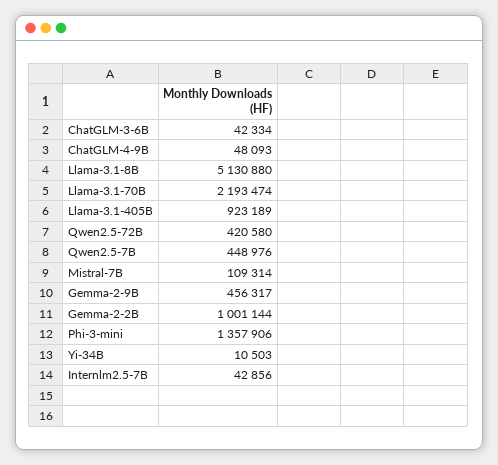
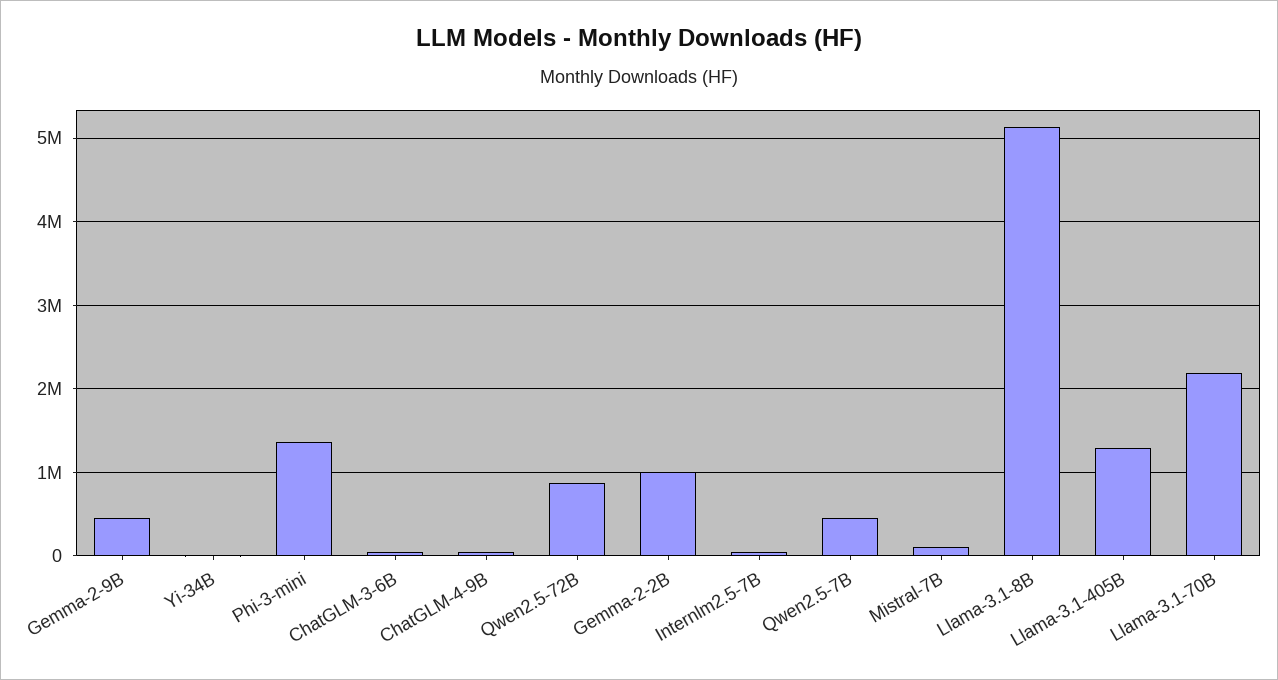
Llama-3.1-405B: 923189 -> 1300000
Qwen2.5-72B: 420580 -> 900000

